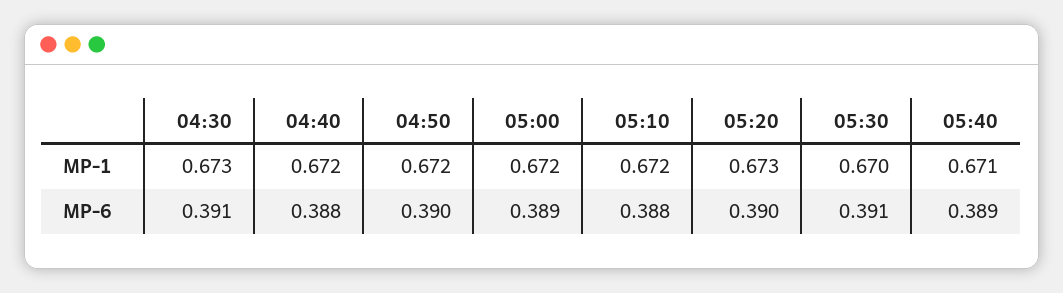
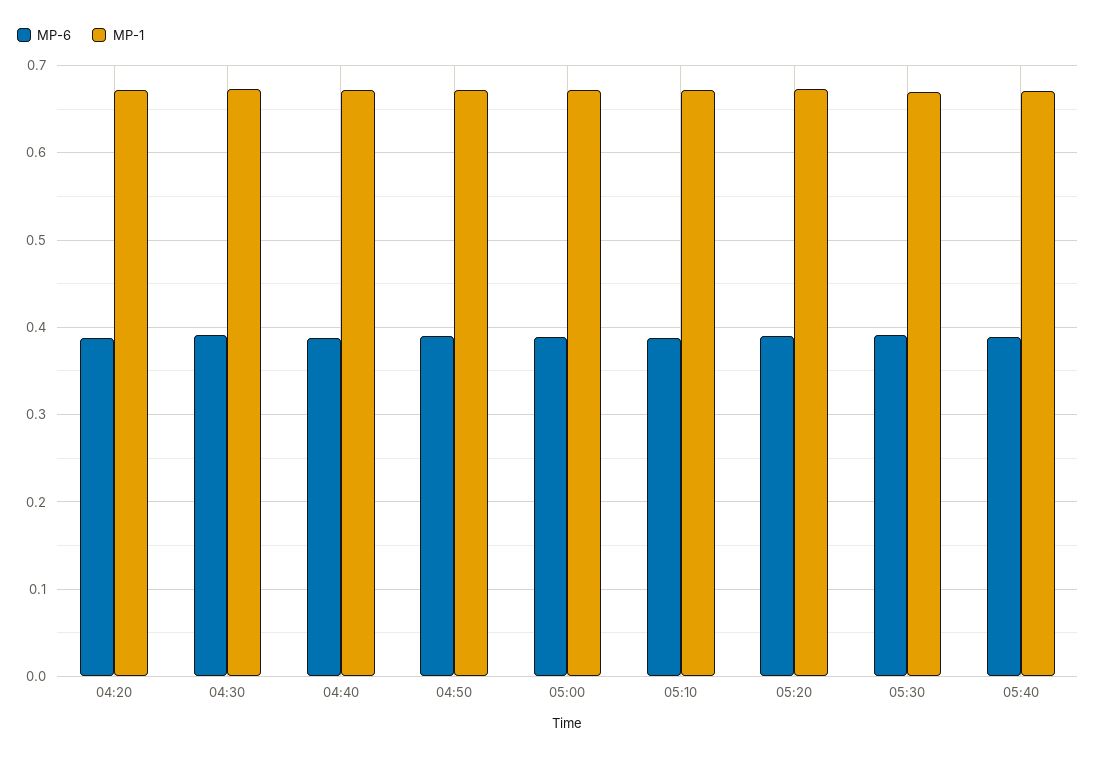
MP-6, 04:20: none -> 0.39
MP-1, 04:20: none -> 0.67

